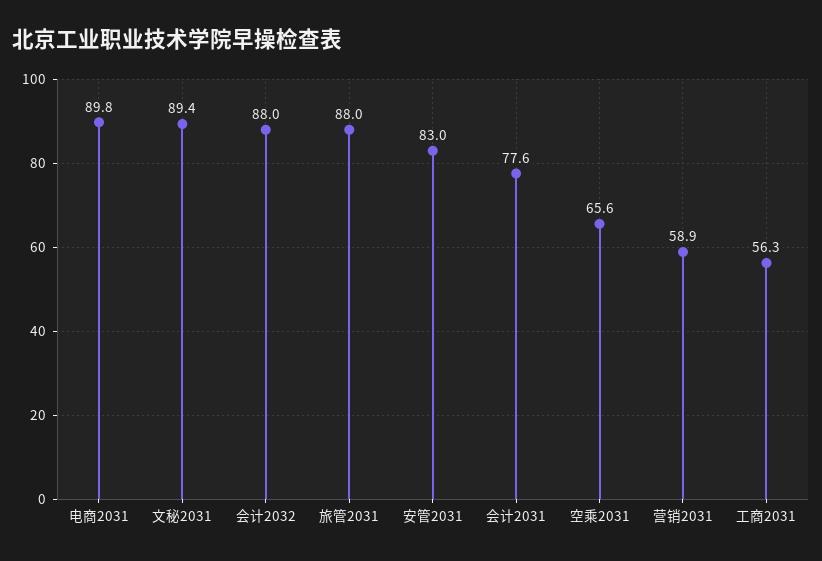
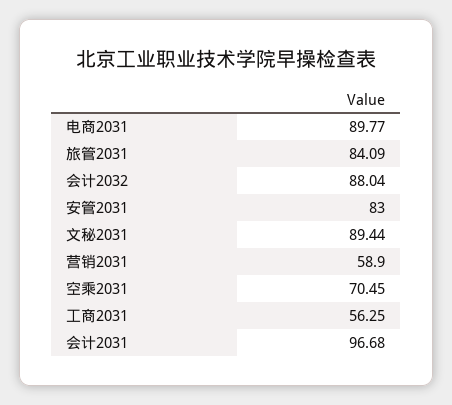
旅管2031: 88 -> 84.09
会计2031: 77.6 -> 96.68
空乘2031: 65.6 -> 70.45

